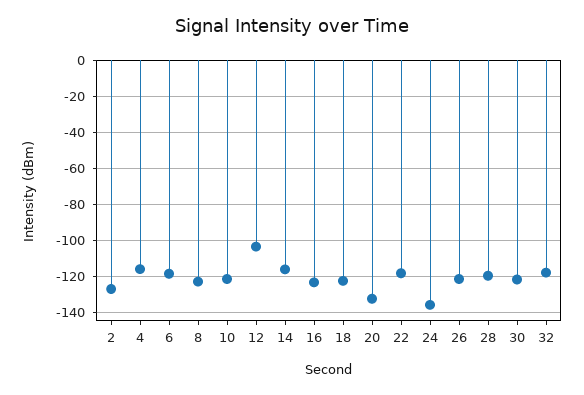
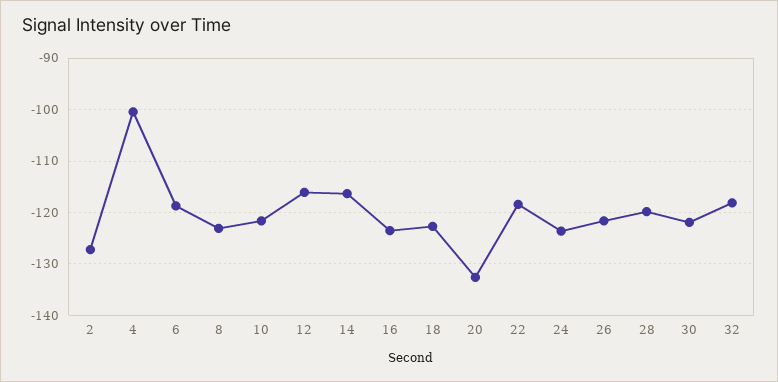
4: -115 -> -100
12: -105 -> -116
24: -135 -> -124

